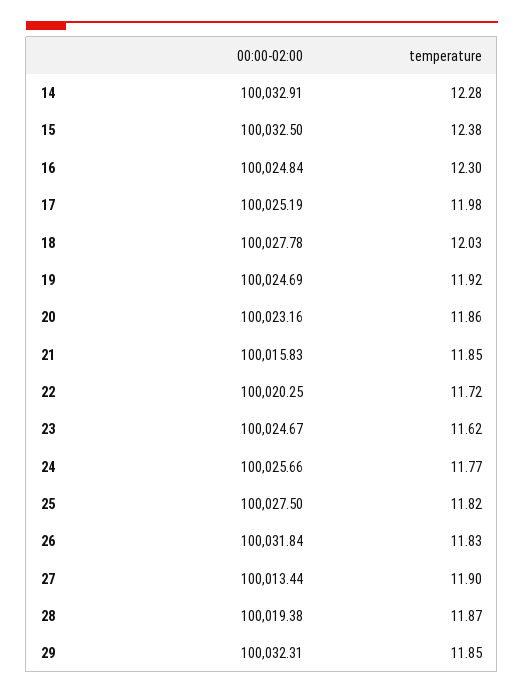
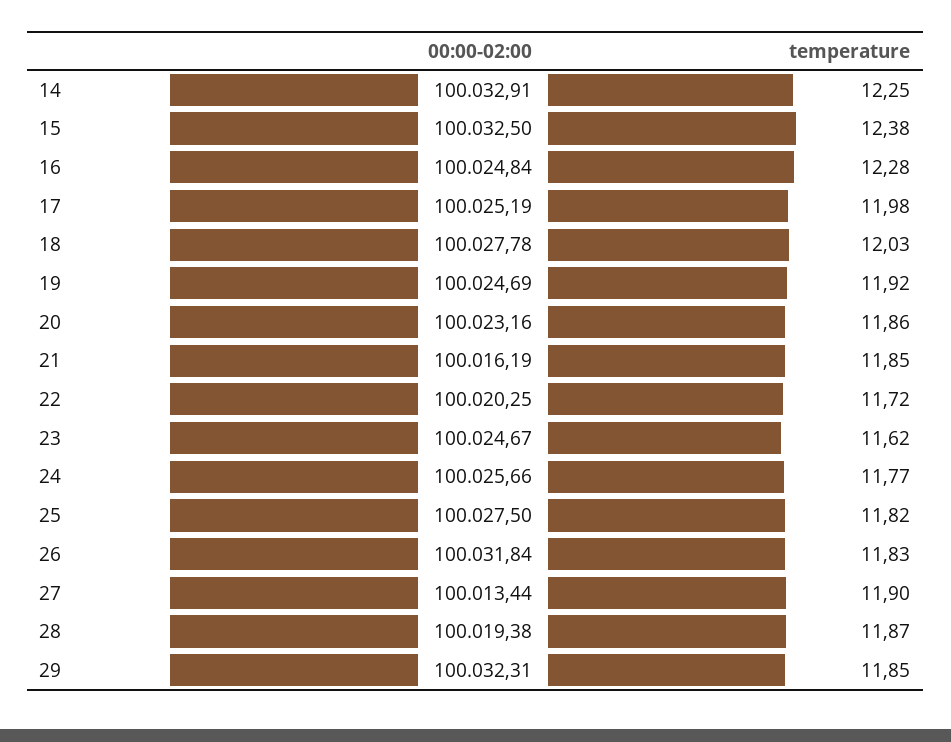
temperature, 14: 12.28 -> 12.25
temperature, 16: 12.3 -> 12.28
00:00-02:00, 21: 100015.83 -> 100016.19

